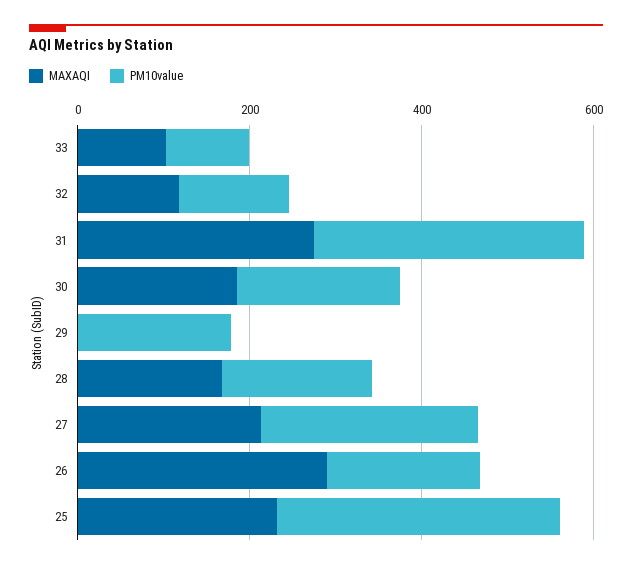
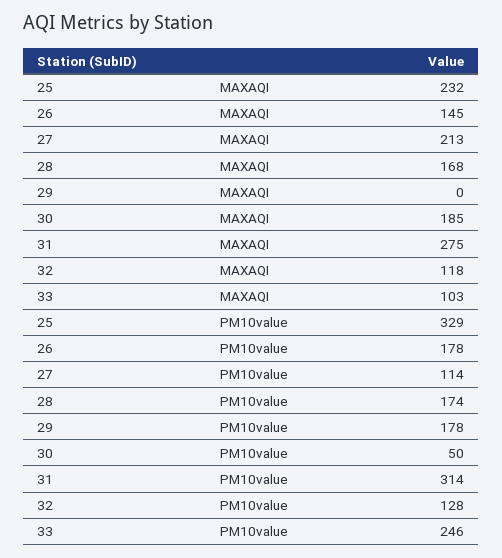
PM10value, 33: 100 -> 246
PM10value, 30: 200 -> 50
PM10value, 27: 250 -> 114
MAXAQI, 26: 300 -> 145

